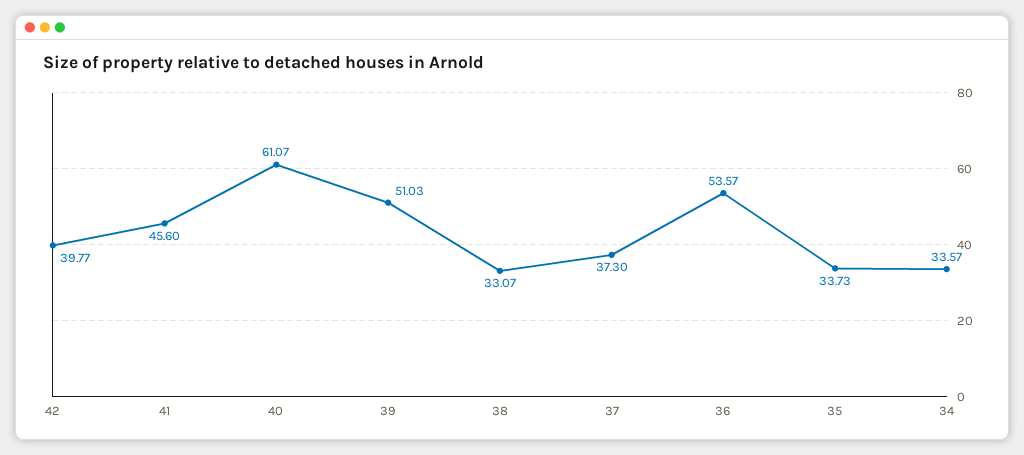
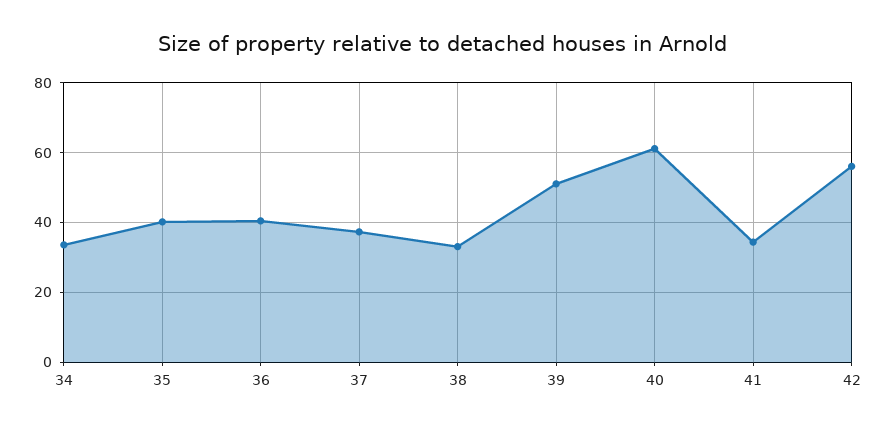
42: 39.77 -> 56
41: 45.6 -> 34
36: 53.57 -> 40
35: 33.73 -> 40

